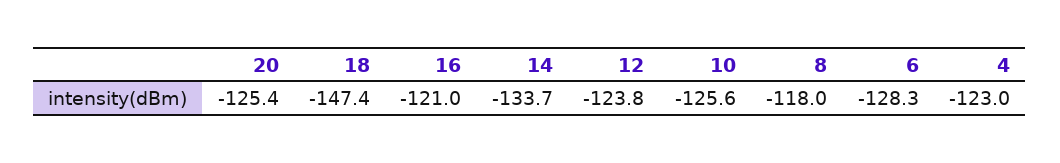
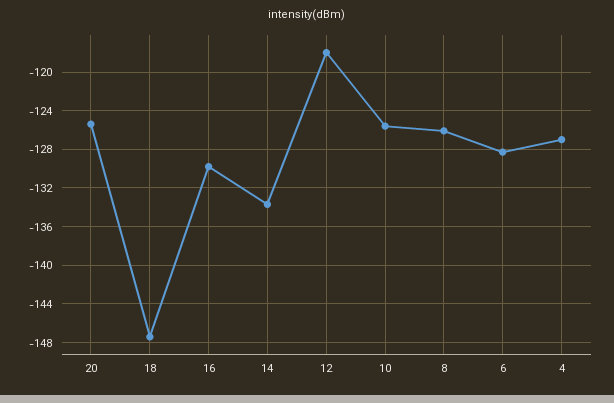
16: -121 -> -130
12: -123.8 -> -118
8: -118 -> -126
4: -123 -> -127

